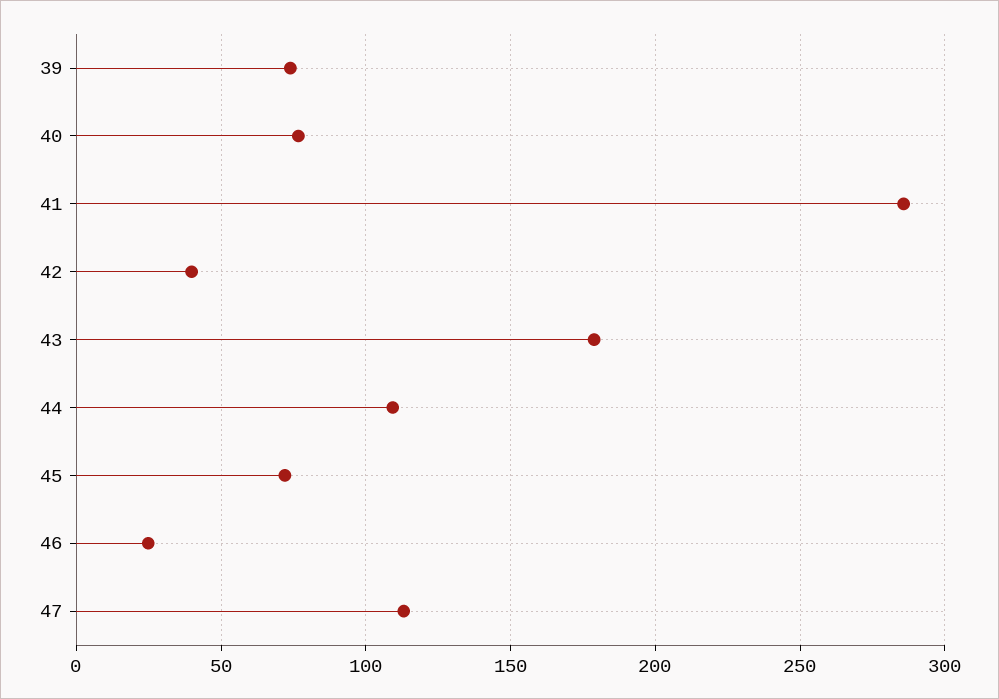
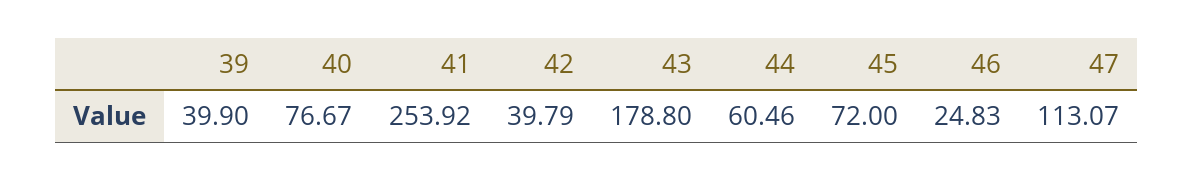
39: 75 -> 39.9
41: 285 -> 253.92
44: 110 -> 60.46

